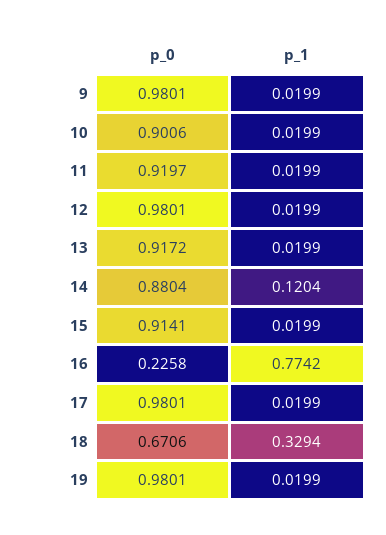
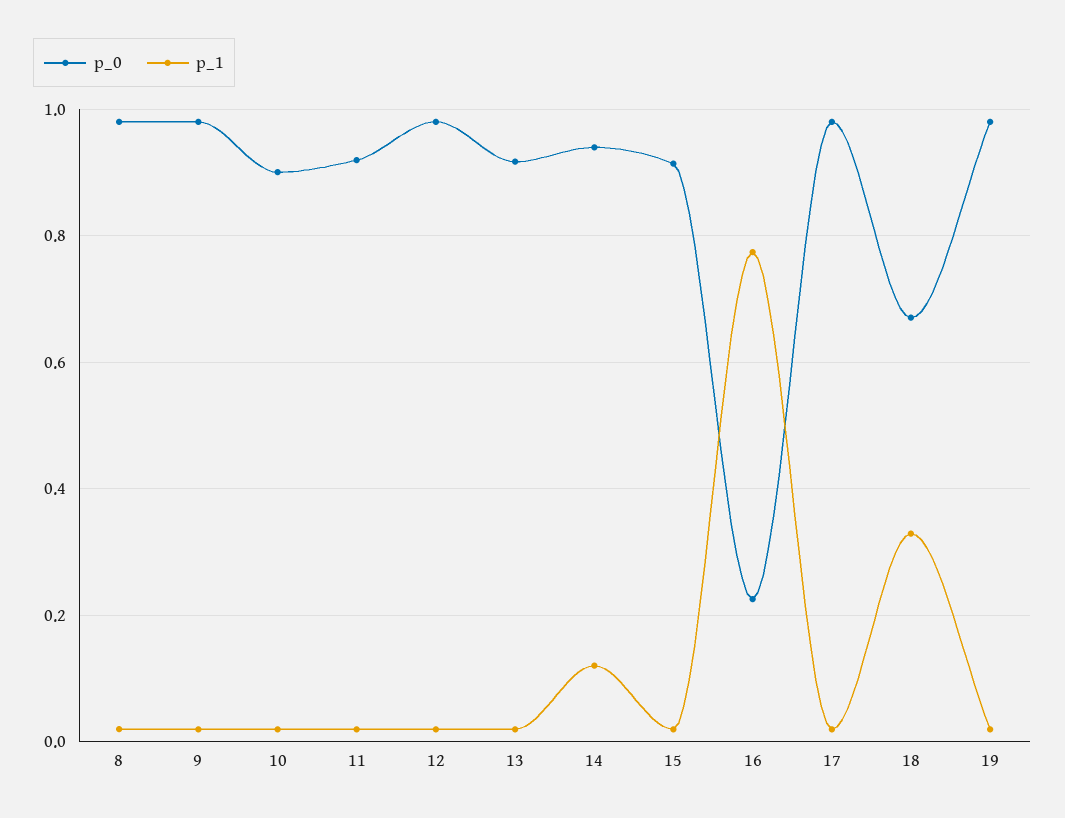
p_0, 14: 0.8804 -> 0.94
p_0, 8: none -> 0.98
p_1, 8: none -> 0.02

